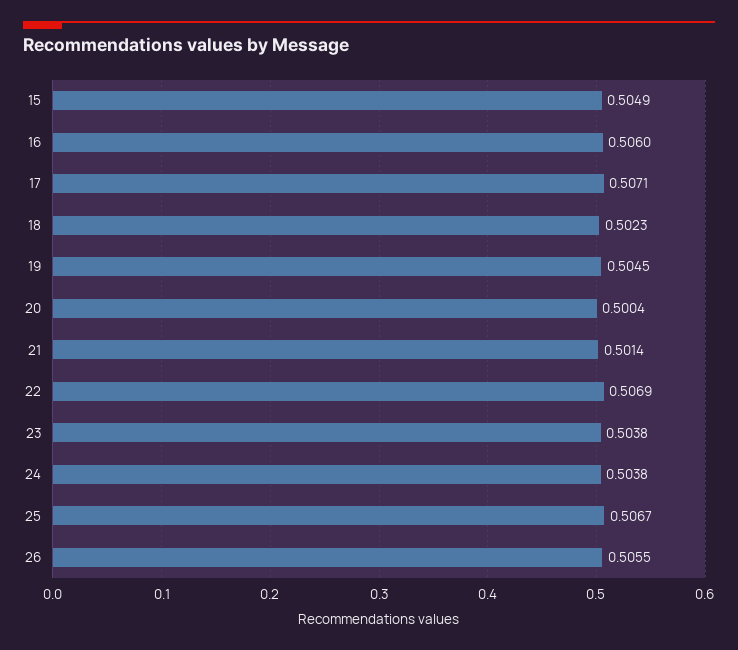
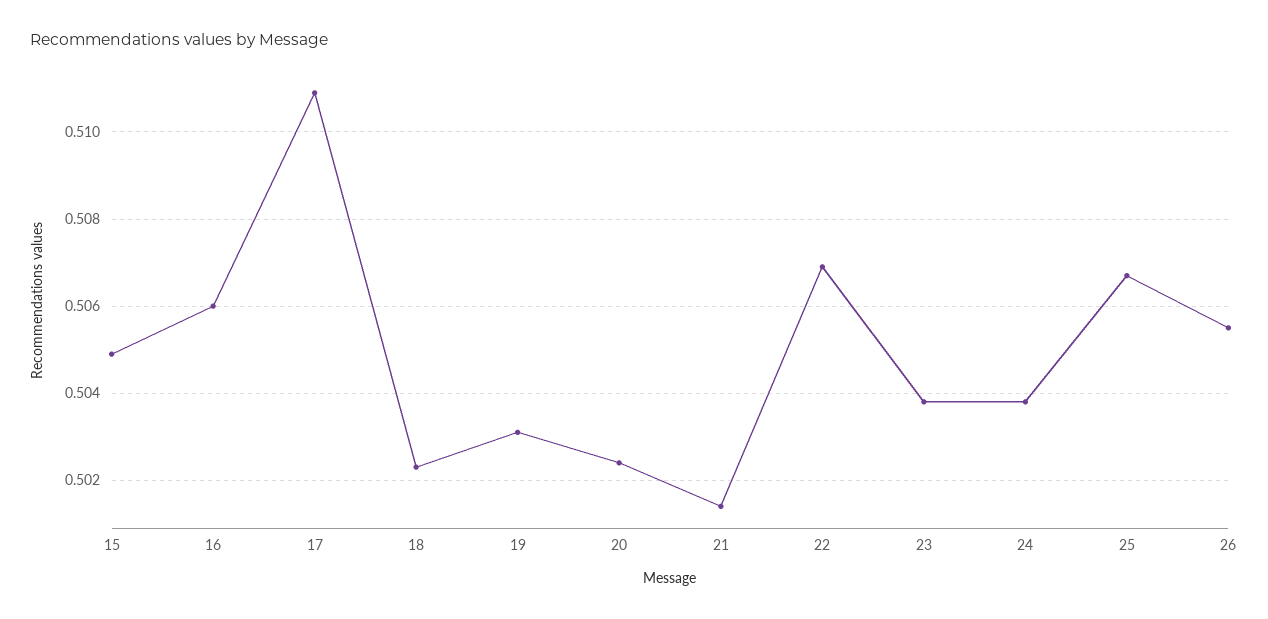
17: 0.5071 -> 0.511
19: 0.5045 -> 0.503
20: 0.5004 -> 0.5025

